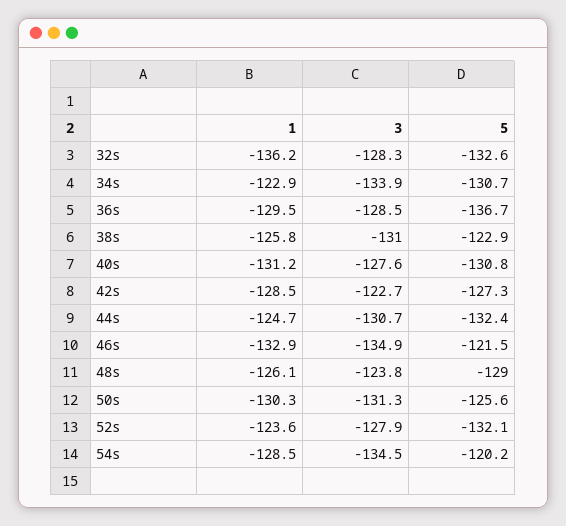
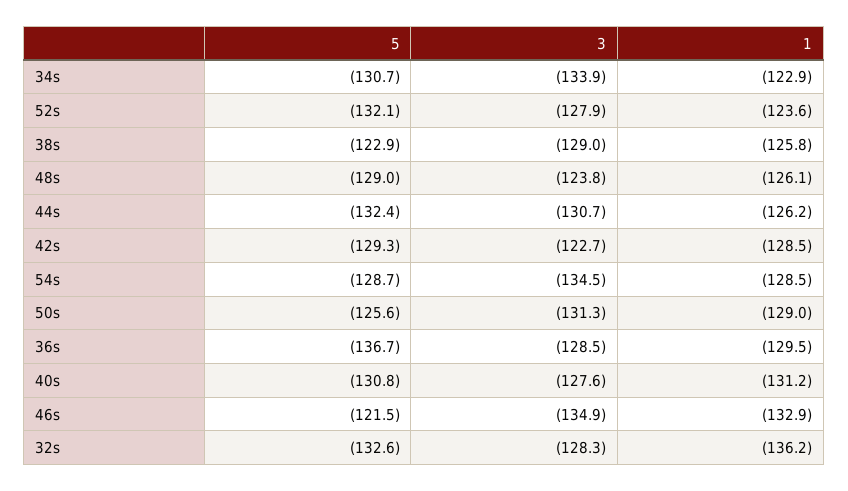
3, 38s: -131 -> -129
5, 42s: -127.3 -> -129.3
1, 44s: -124.7 -> -126.2
1, 50s: -130.3 -> -129
5, 54s: -120.2 -> -128.7

